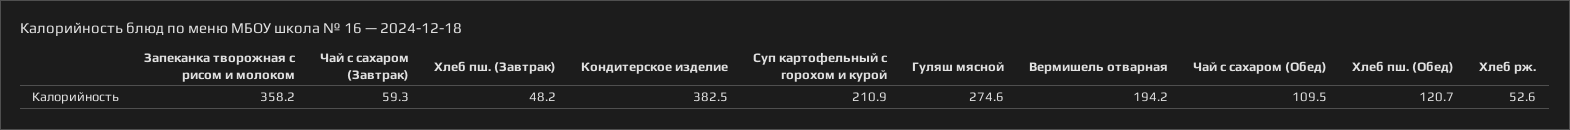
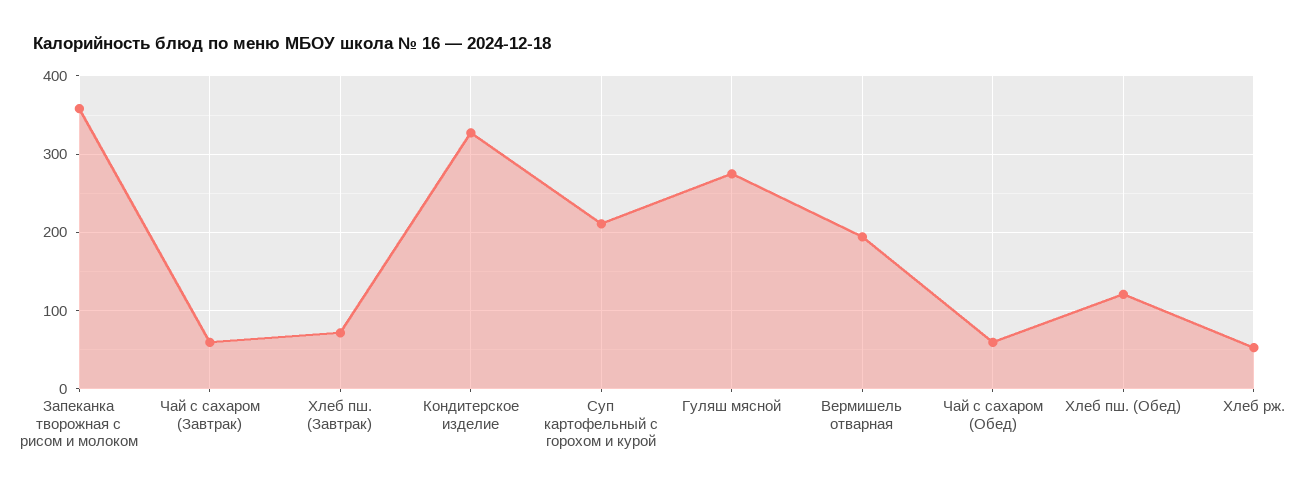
Хлеб пш. (Завтрак): 48.2 -> 70
Кондитерское изделие: 382.5 -> 330
Чай с сахаром (Обед): 109.5 -> 60

